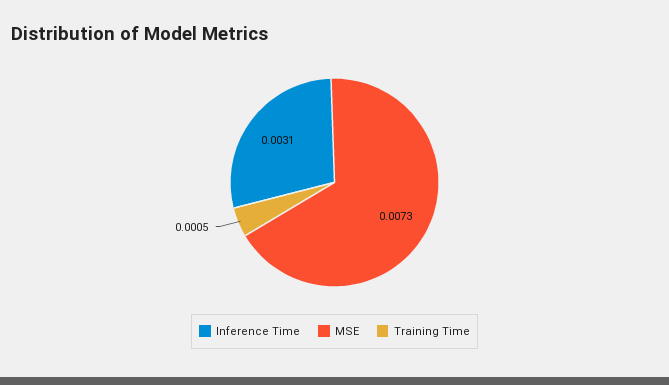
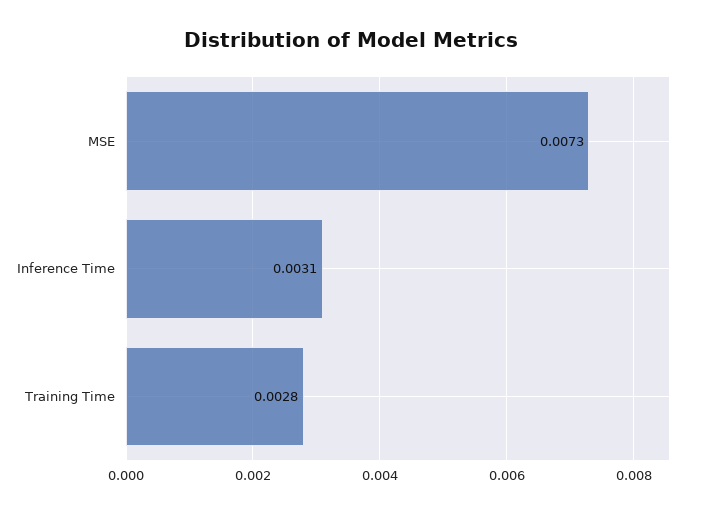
Training Time: 0.0005 -> 0.0028

